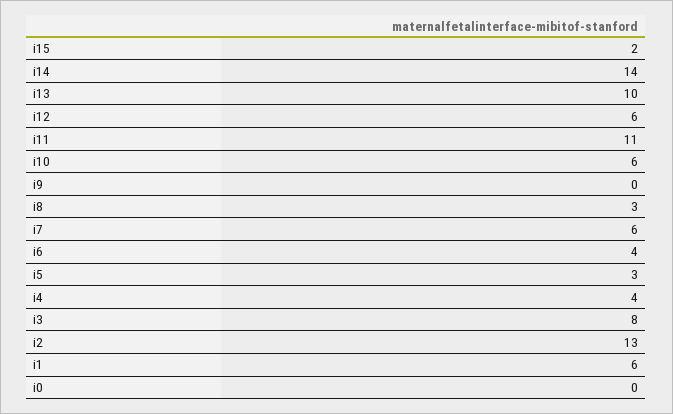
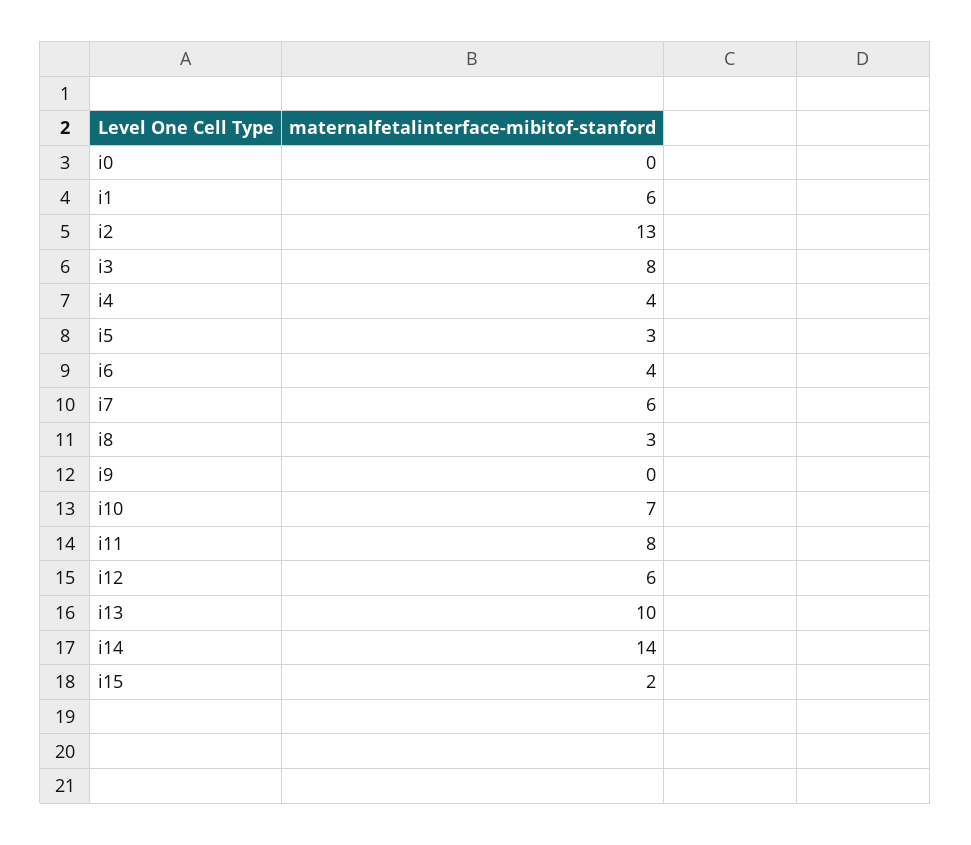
i11: 11 -> 8
i10: 6 -> 7

